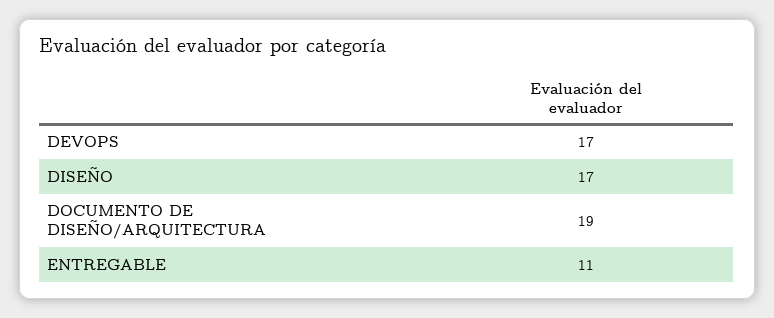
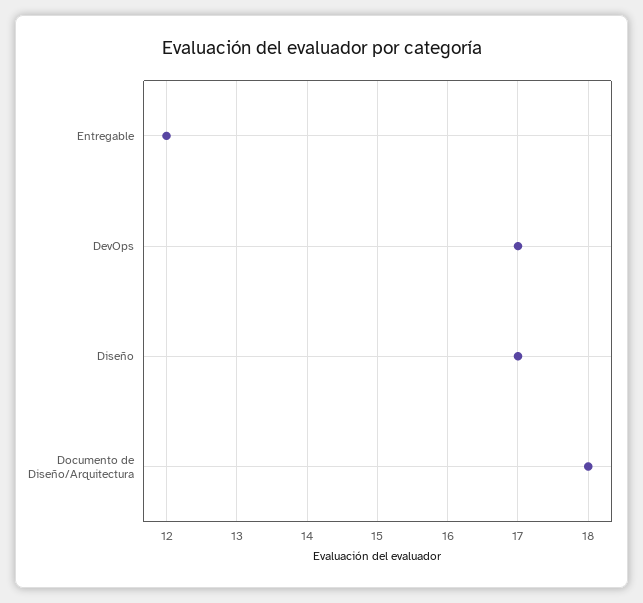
DOCUMENTO DE DISEÑO/ARQUITECTURA: 19 -> 18
ENTREGABLE: 11 -> 12

